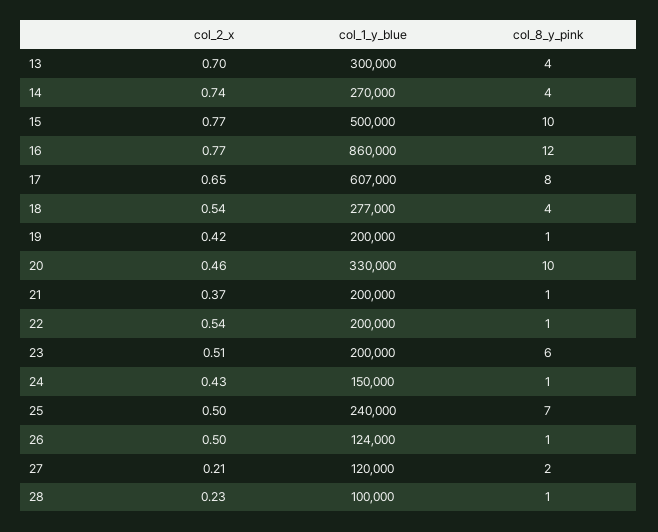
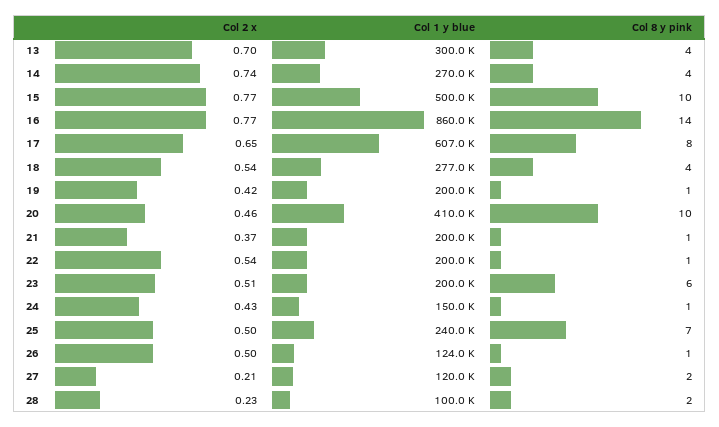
col_8_y_pink, 16: 12 -> 14
col_1_y_blue, 20: 330000 -> 410000
col_8_y_pink, 28: 1 -> 2

